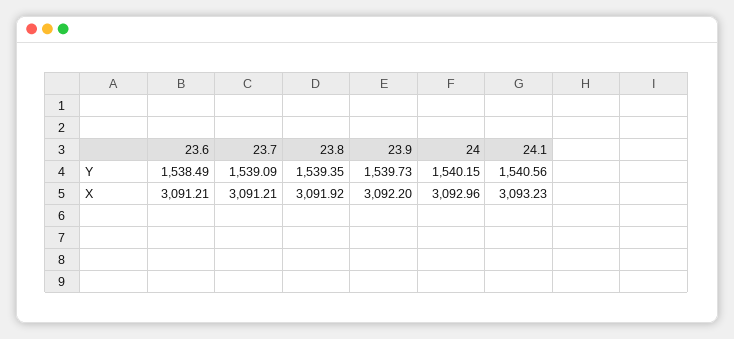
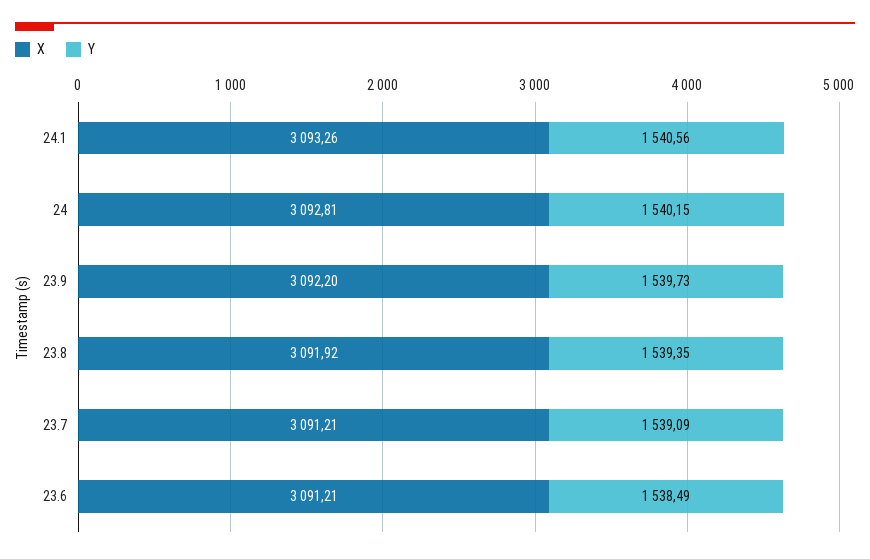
X, 24: 3092.96 -> 3092.81
X, 24.1: 3093.23 -> 3093.26

